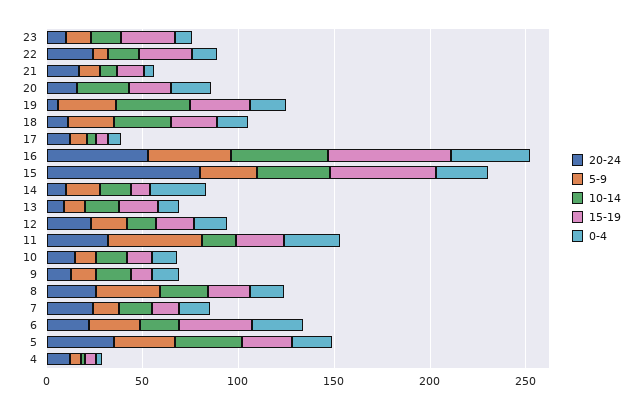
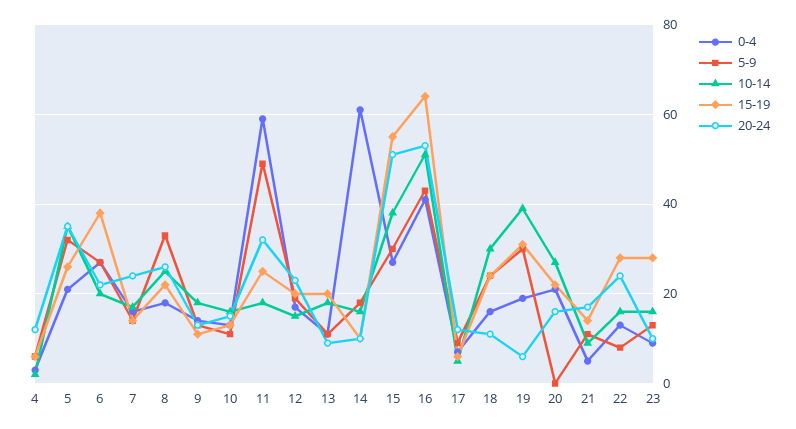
20-24, 15: 80 -> 50
0-4, 14: 30 -> 60
0-4, 11: 30 -> 60

